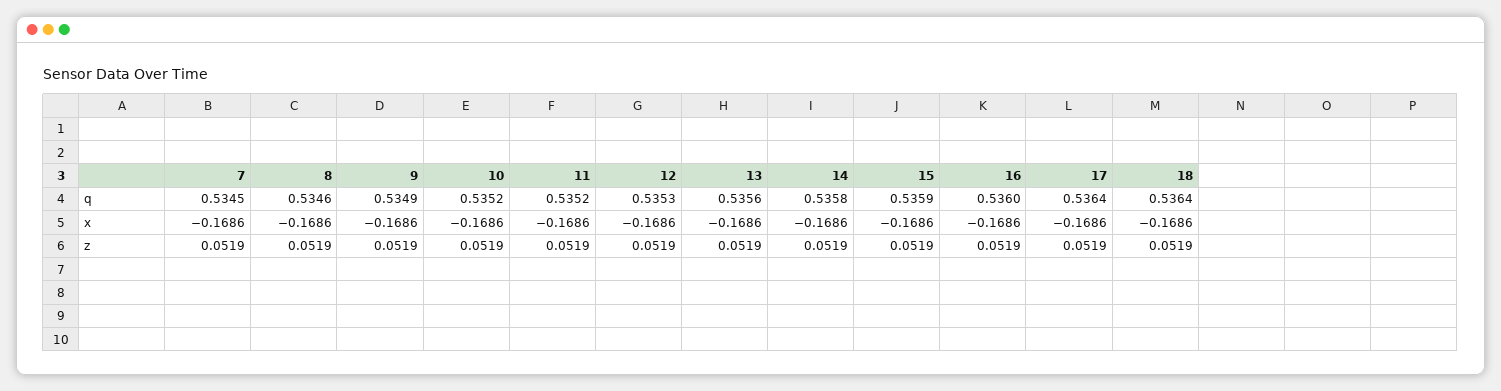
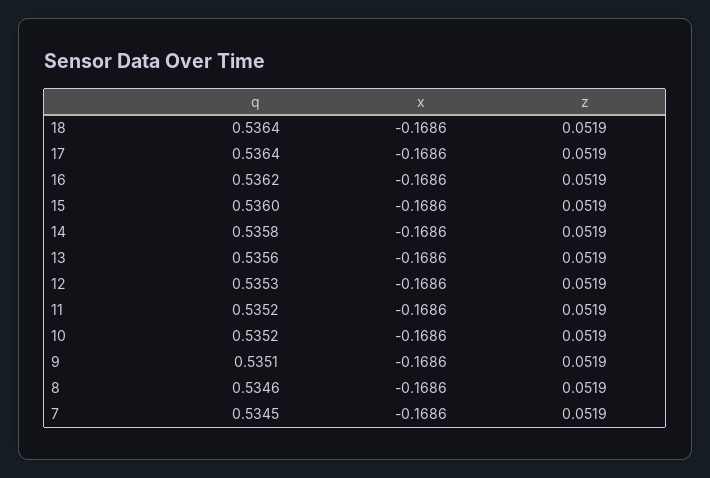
9, q: 0.5349 -> 0.5351
15, q: 0.5359 -> 0.536
16, q: 0.536 -> 0.5362

